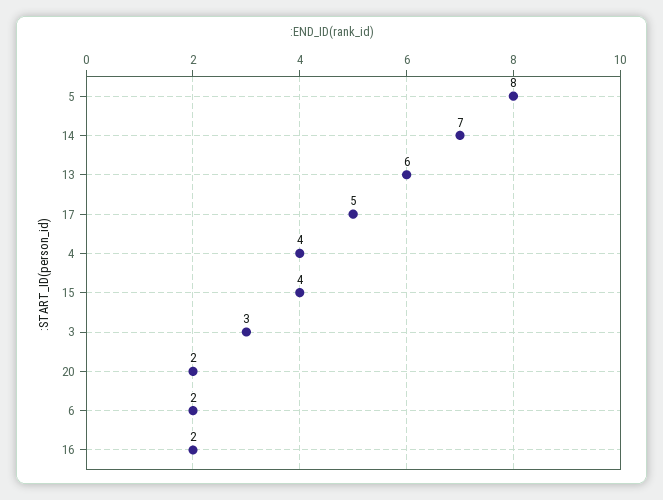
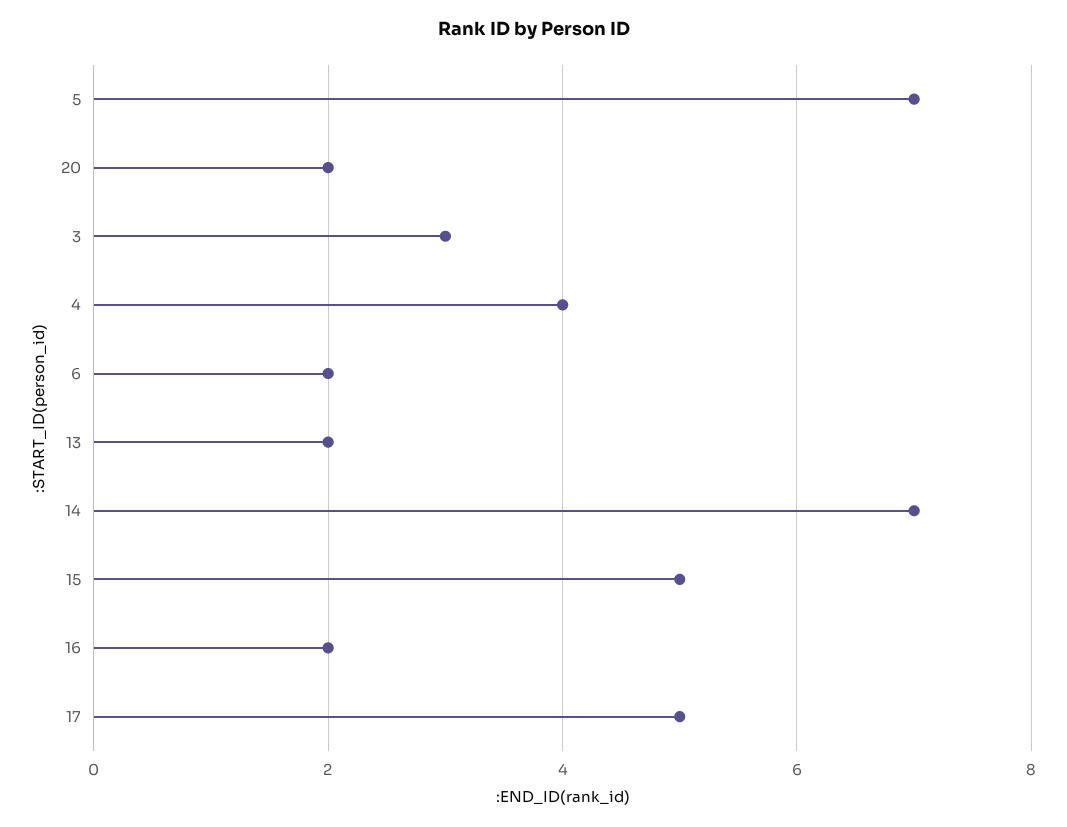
5: 8 -> 7
13: 6 -> 2
15: 4 -> 5

